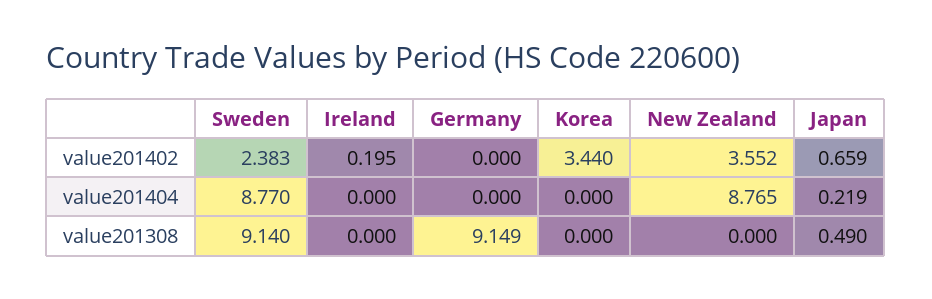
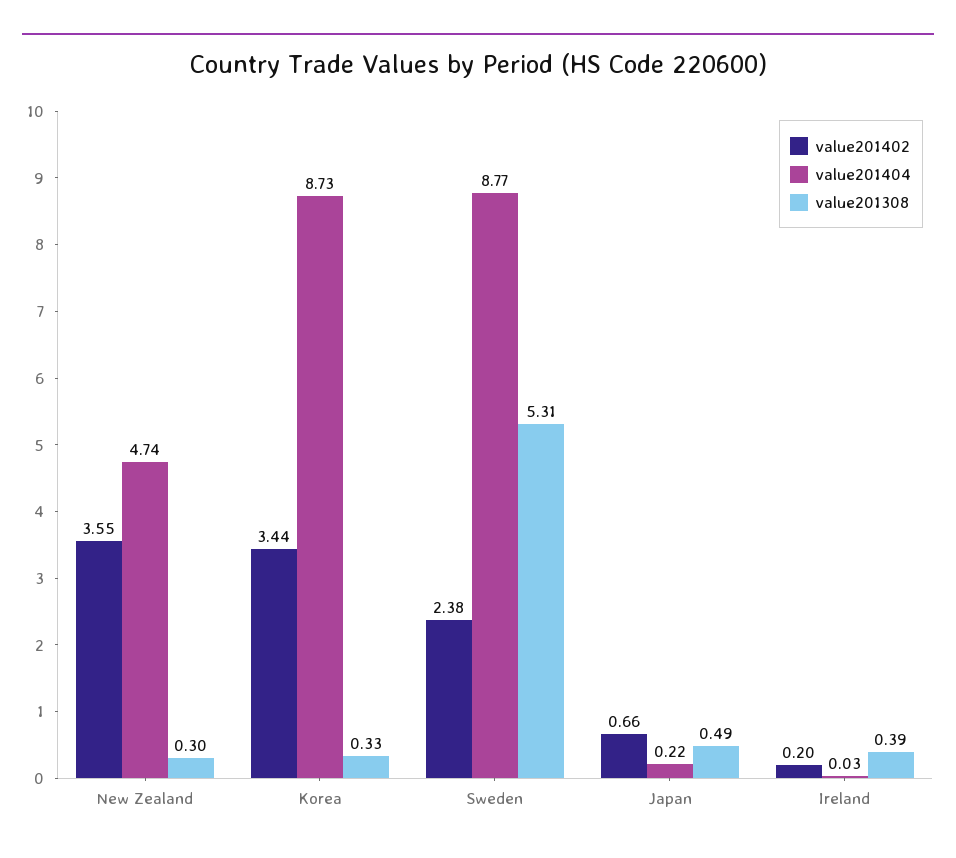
value201402, Germany: 0 -> none
value201404, Ireland: 0 -> 0.03
value201404, Germany: 0 -> none
value201404, Korea: 0 -> 8.73
value201404, New Zealand: 8.765 -> 4.74
value201308, Sweden: 9.14 -> 5.31
value201308, Ireland: 0 -> 0.39
value201308, Germany: 9.149 -> none
value201308, Korea: 0 -> 0.33
value201308, New Zealand: 0 -> 0.3

